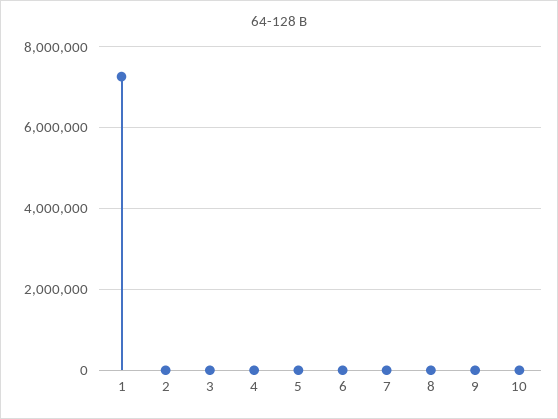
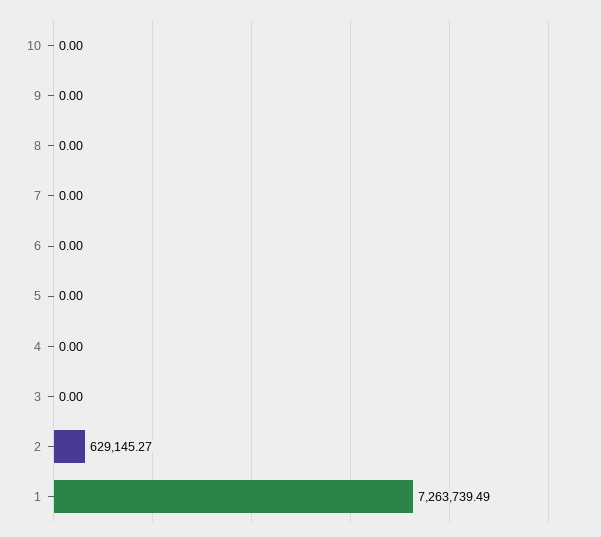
2: 0 -> 629145.27

